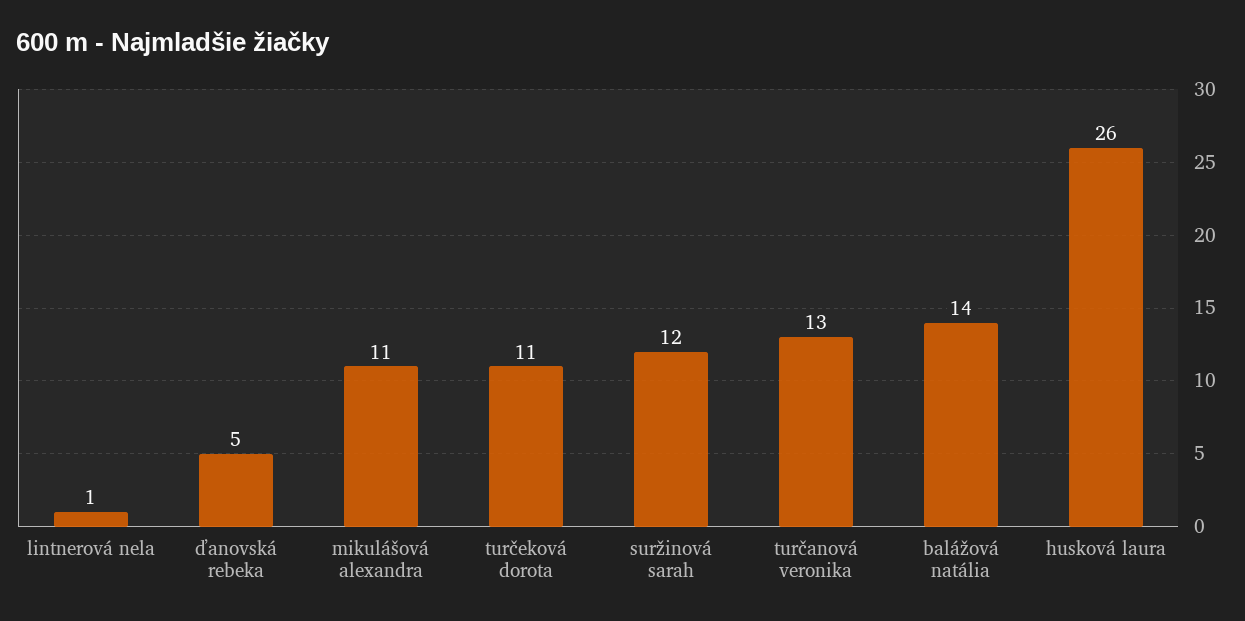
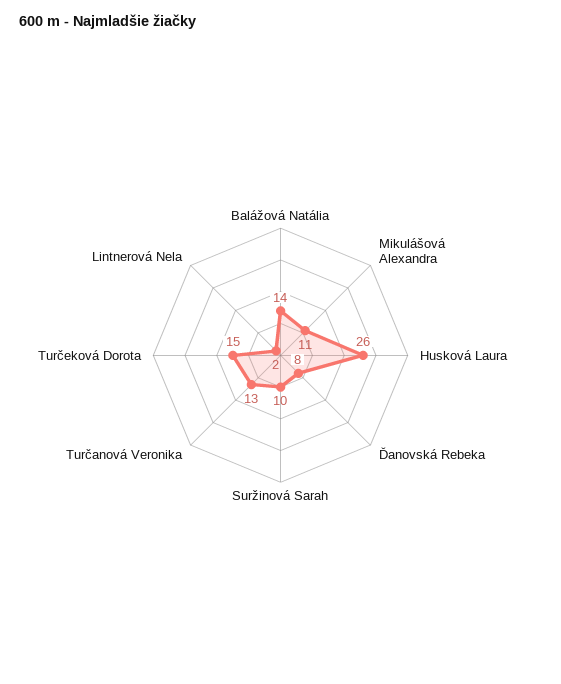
lintnerová nela: 1 -> 2
ďanovská rebeka: 5 -> 8
turčeková dorota: 11 -> 15
suržinová sarah: 12 -> 10

